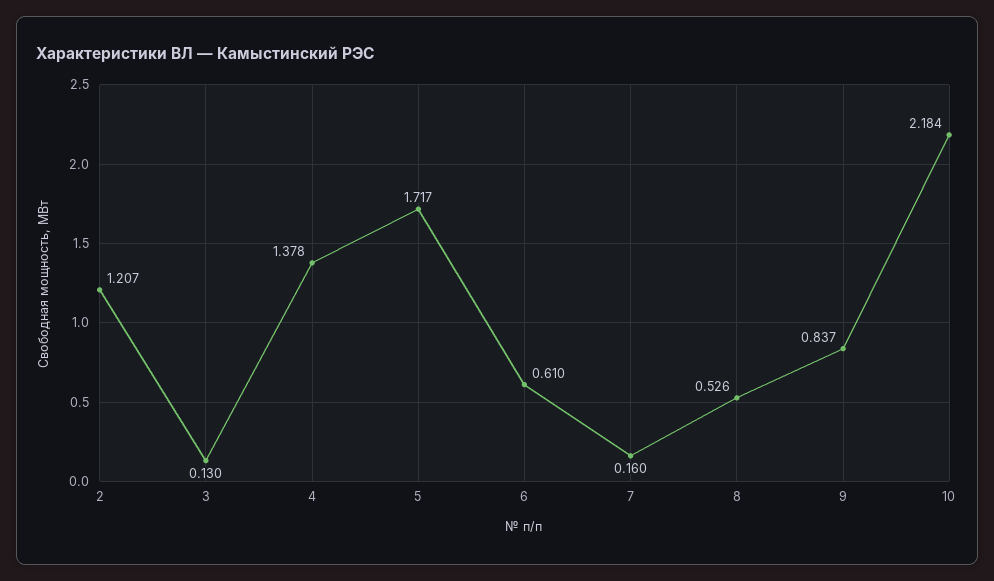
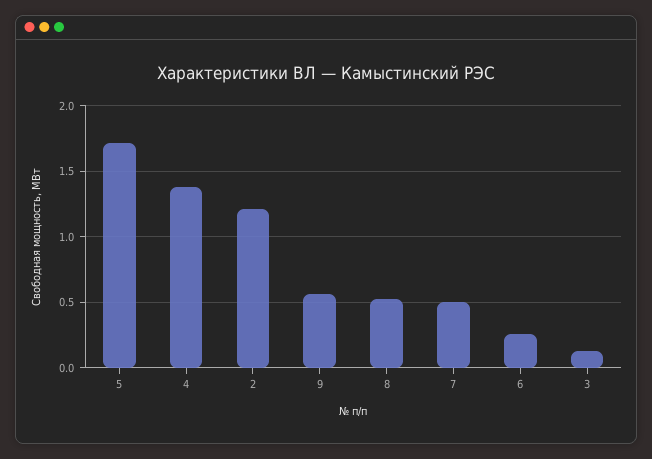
6: 0.61 -> 0.25
7: 0.16 -> 0.5
9: 0.837 -> 0.55
10: 2.184 -> none

